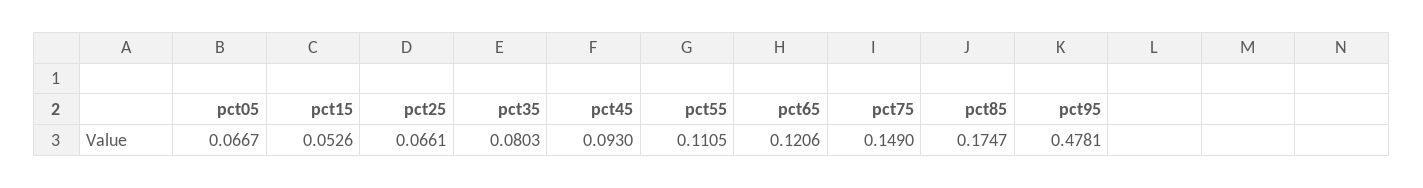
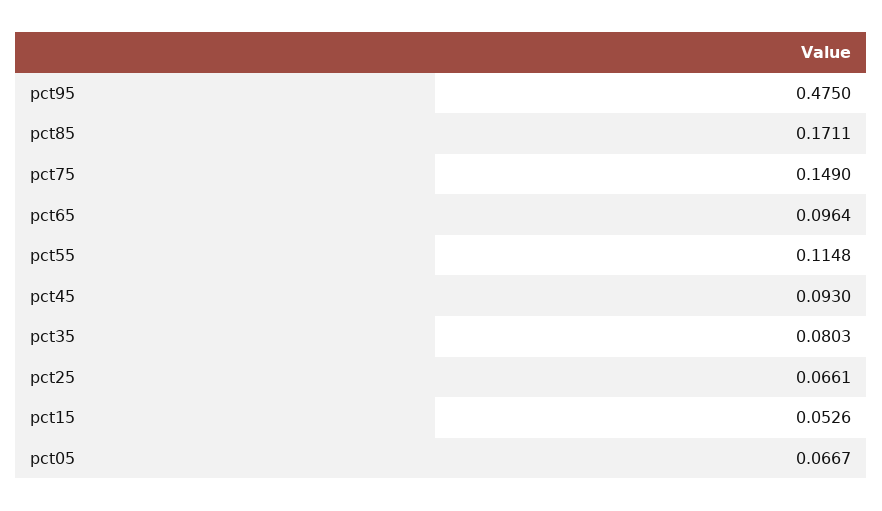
pct55: 0.1105 -> 0.1148
pct65: 0.1206 -> 0.0964
pct85: 0.1747 -> 0.1711
pct95: 0.4781 -> 0.475

